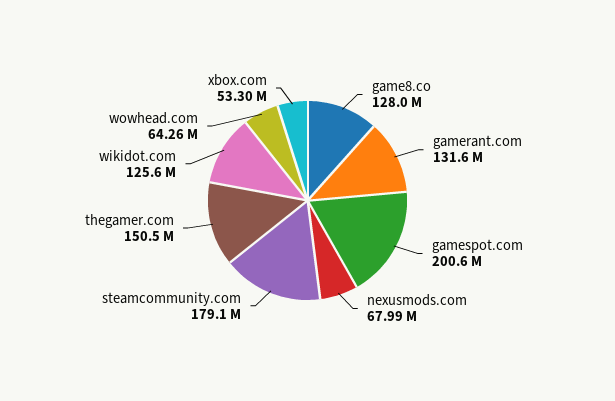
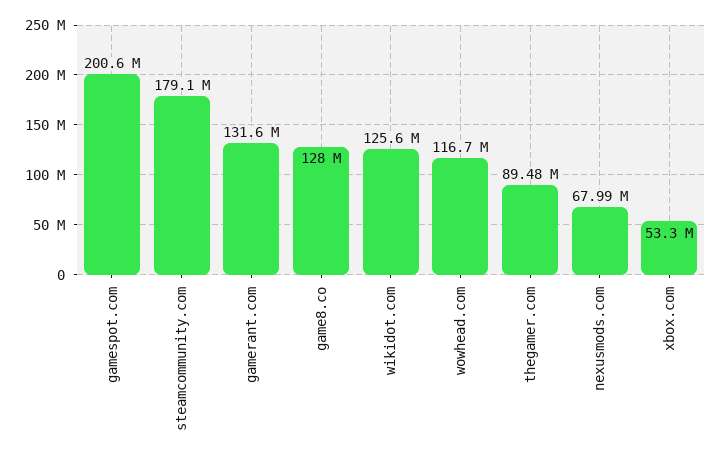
thegamer.com: 150500000 -> 89480000
wowhead.com: 64260000 -> 116700000

